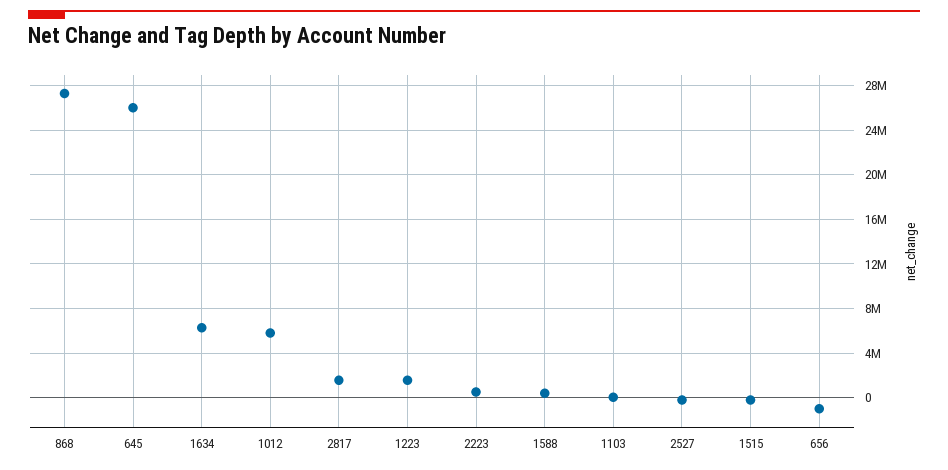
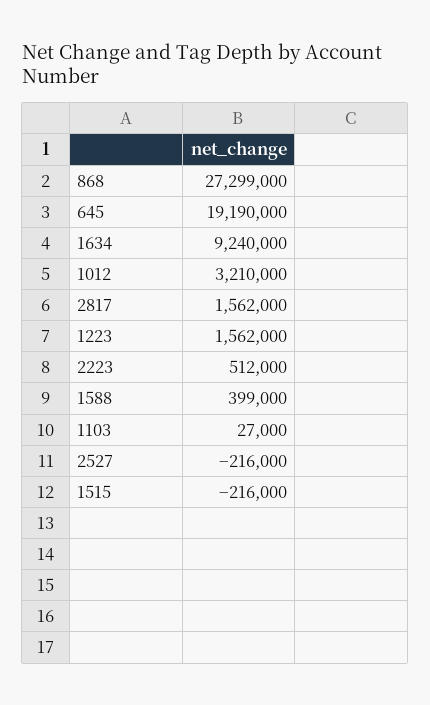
645: 26000000 -> 19190000
1634: 6000000 -> 9240000
1012: 6000000 -> 3210000
656: -1000000 -> none

